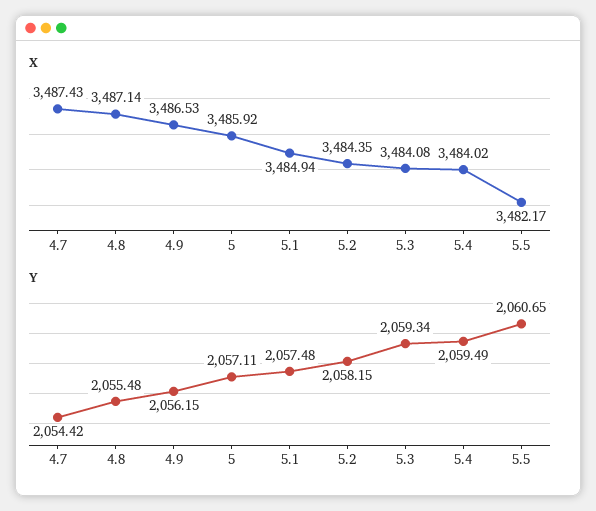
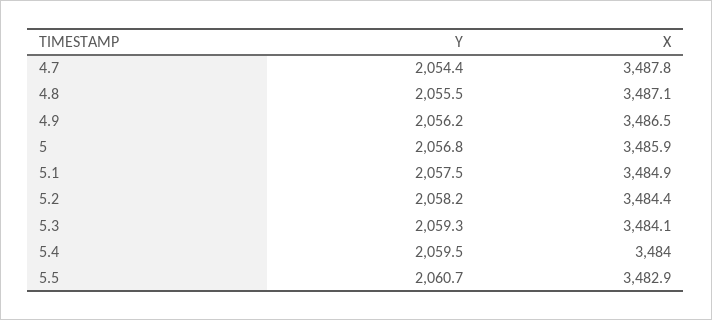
X, 4.7: 3487.43 -> 3487.8
X, 5.5: 3482.17 -> 3482.9
Y, 5: 2057.11 -> 2056.8

